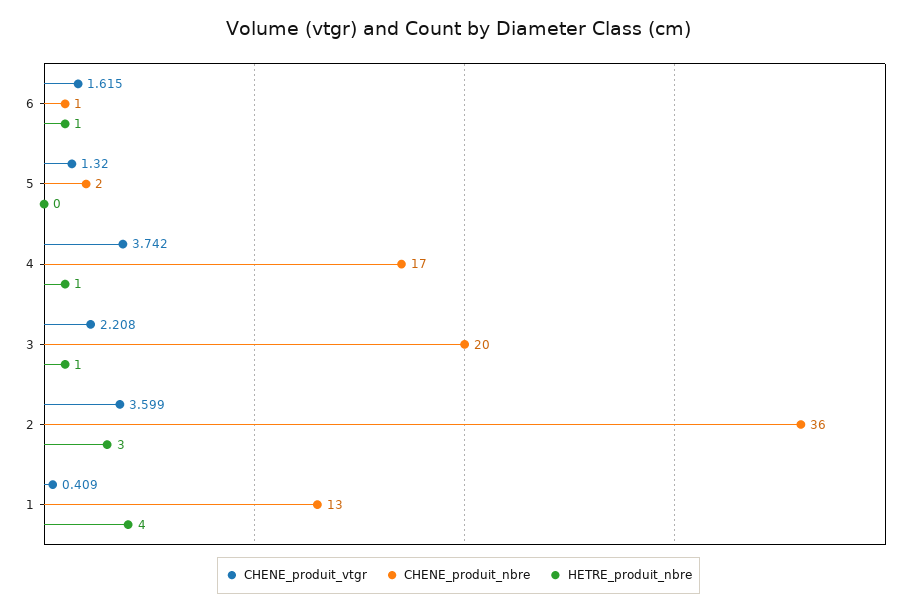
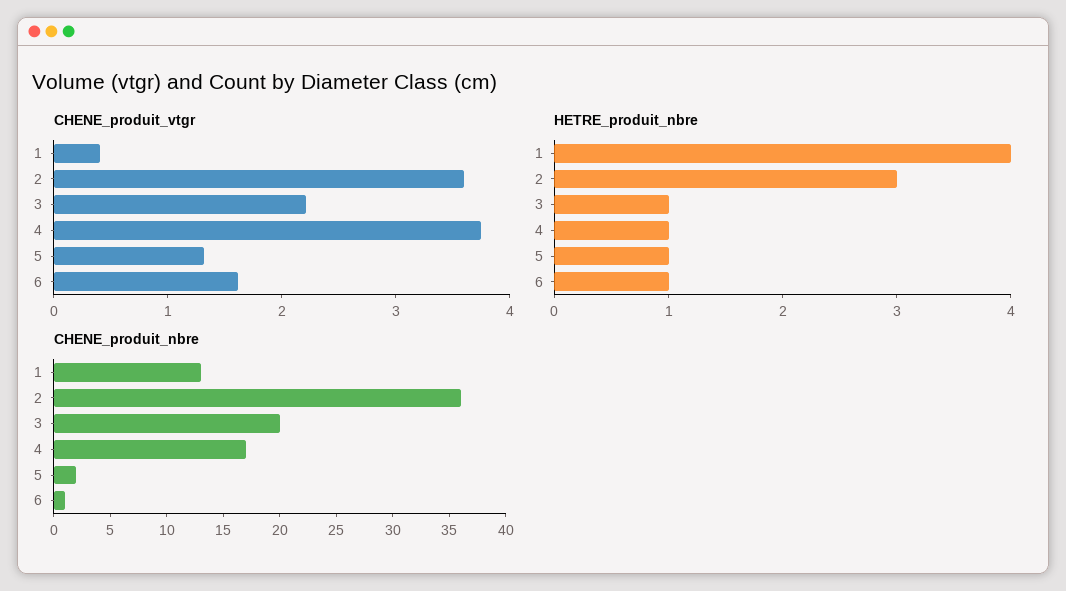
HETRE_produit_nbre, 5: 0 -> 1

